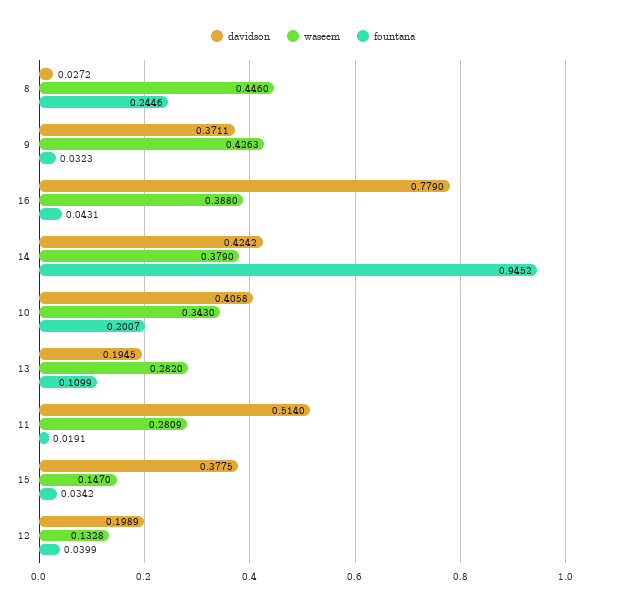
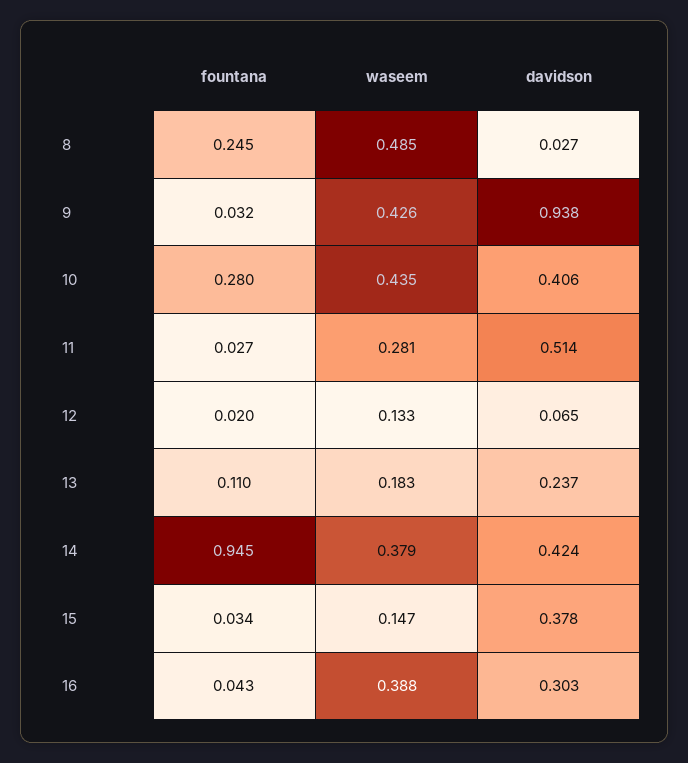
waseem, 8: 0.446 -> 0.485
davidson, 9: 0.3711 -> 0.938
davidson, 16: 0.779 -> 0.303
waseem, 10: 0.343 -> 0.435
fountana, 10: 0.2007 -> 0.28
davidson, 13: 0.1945 -> 0.237
waseem, 13: 0.282 -> 0.183
fountana, 11: 0.0191 -> 0.027
davidson, 12: 0.1989 -> 0.065
fountana, 12: 0.0399 -> 0.02

